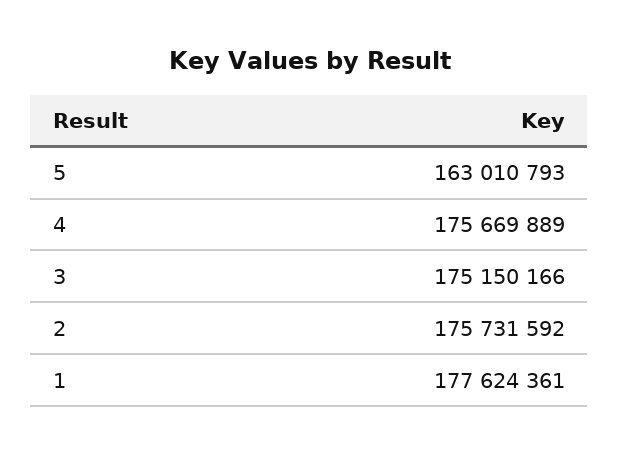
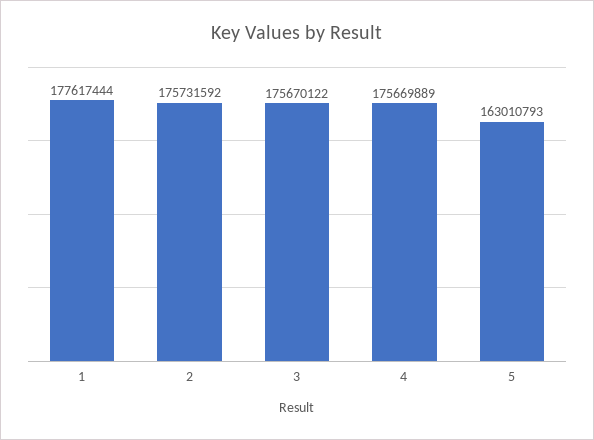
3: 175150166 -> 175670122
1: 177624361 -> 177617444

